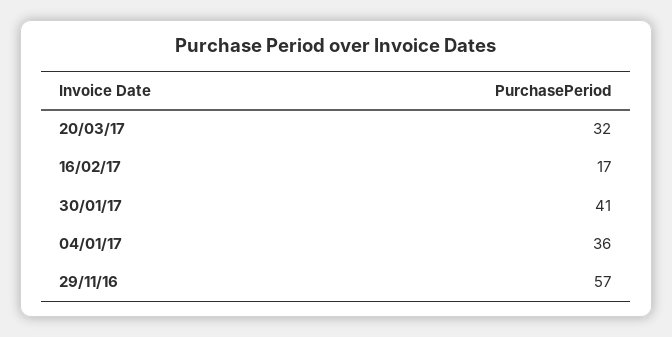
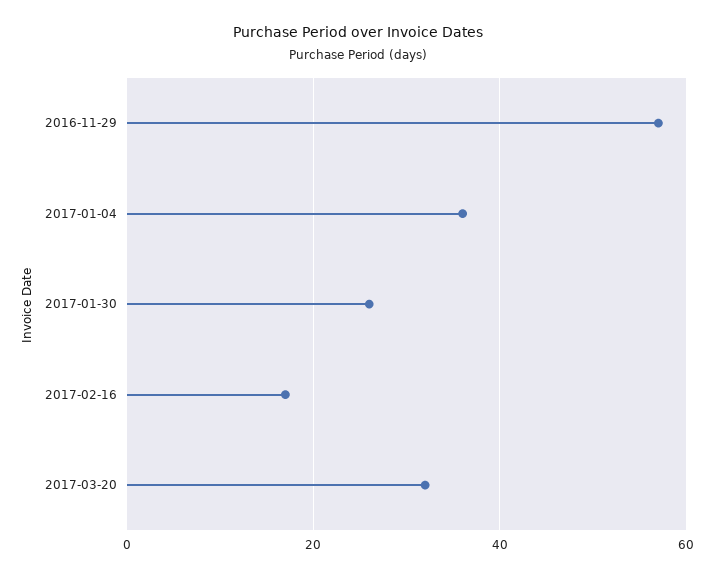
30/01/17: 41 -> 25

